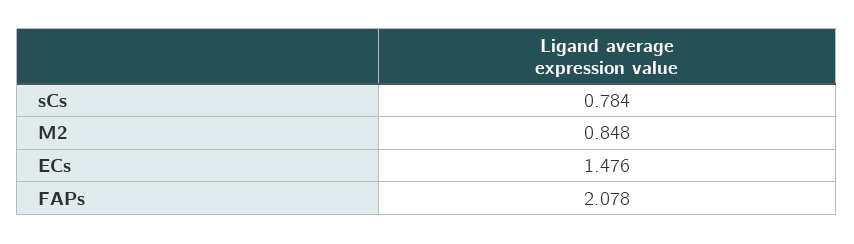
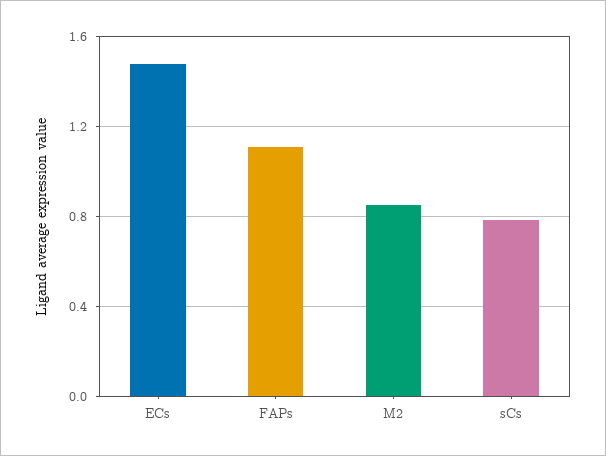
FAPs: 2.078 -> 1.1

